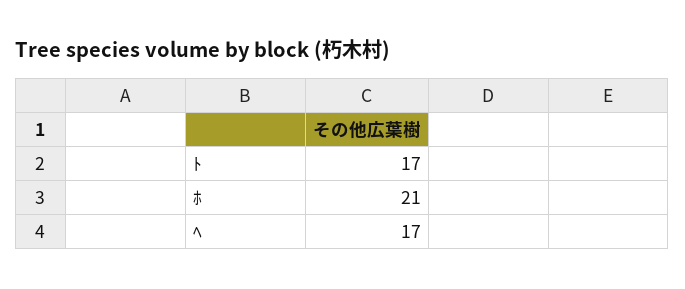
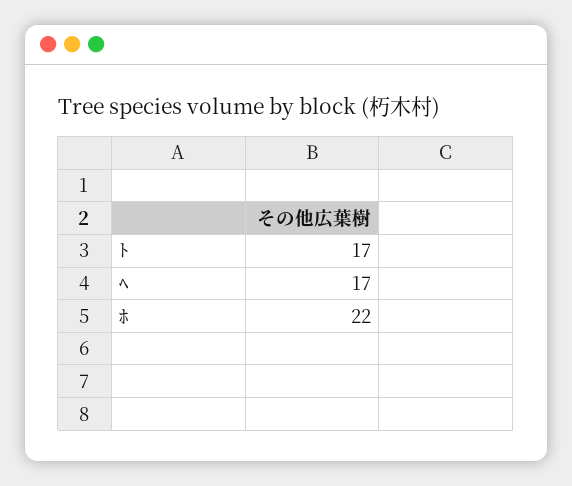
ﾎ: 21 -> 22

